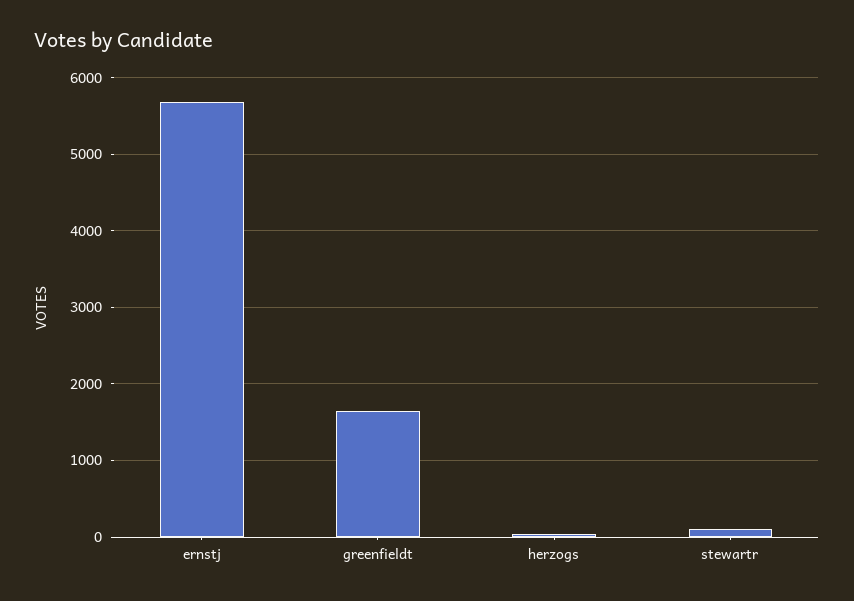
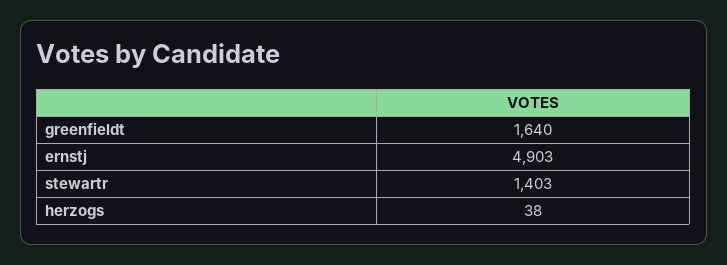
ernstj: 5700 -> 4903
stewartr: 100 -> 1403

